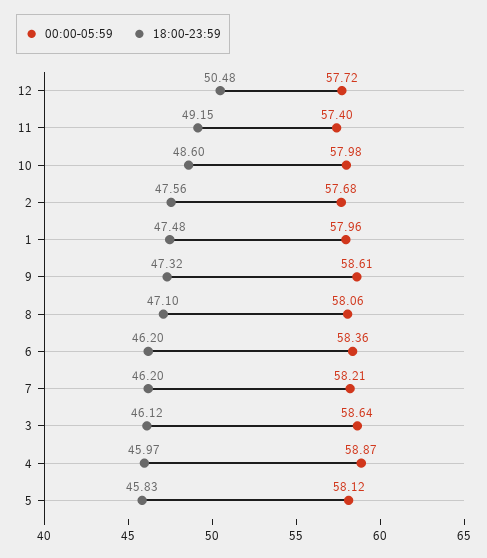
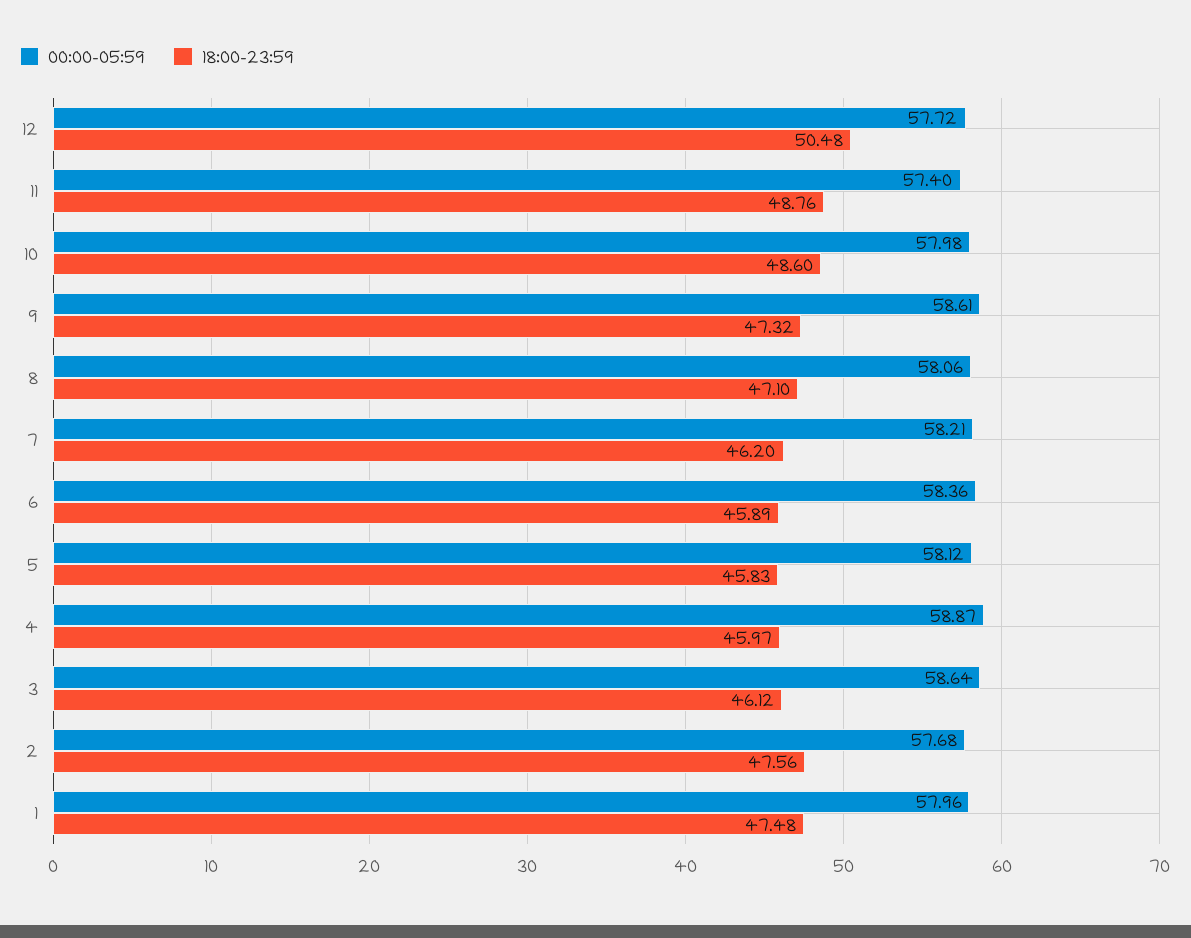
18:00-23:59, 11: 49.15 -> 48.76
18:00-23:59, 6: 46.2 -> 45.89

